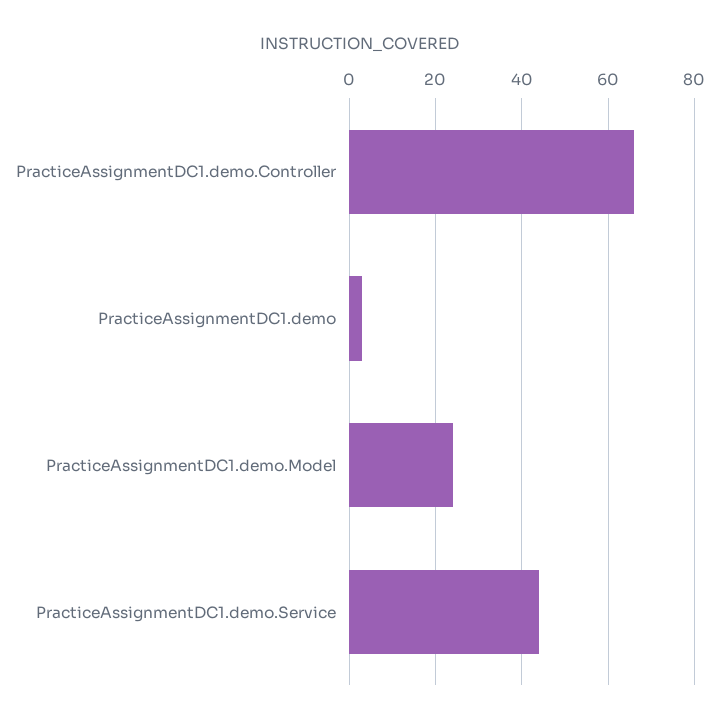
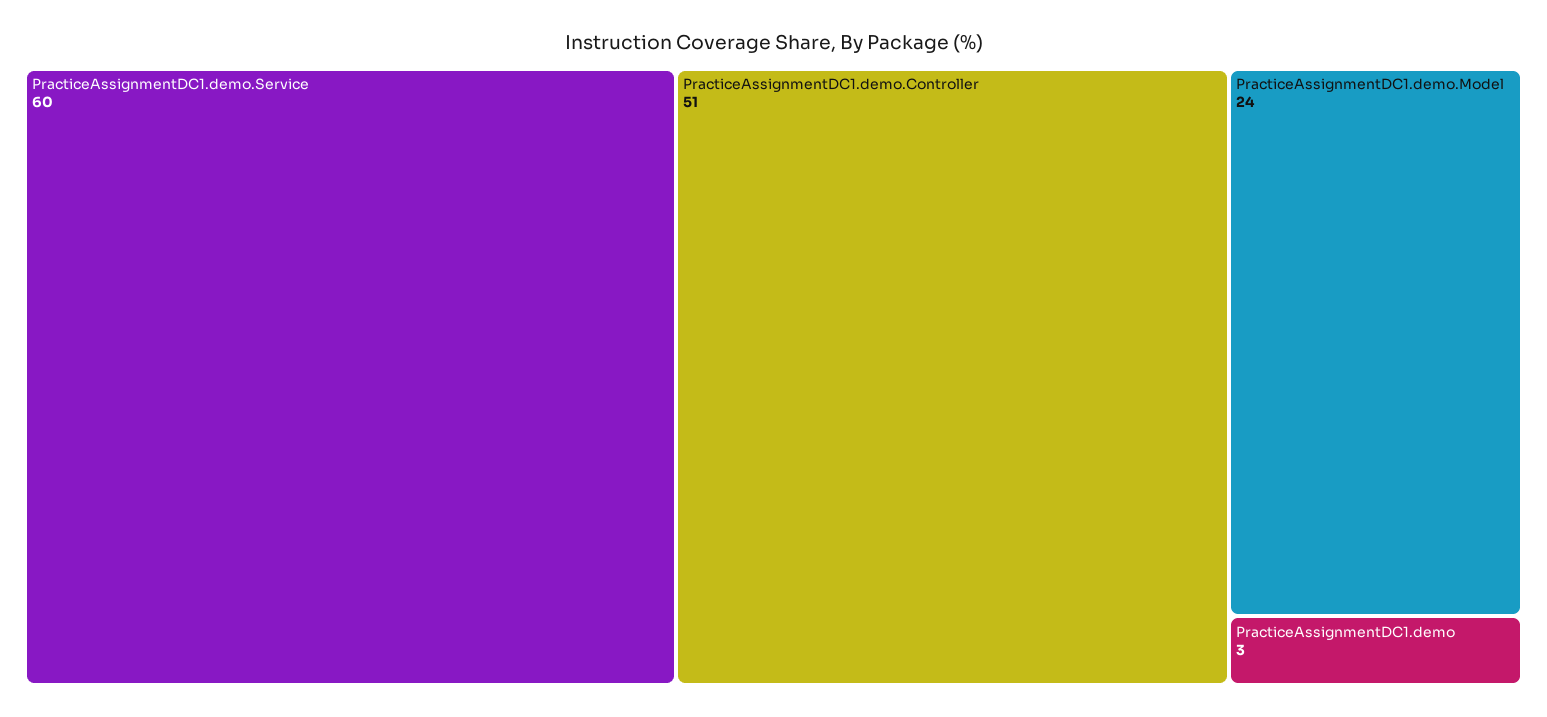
PracticeAssignmentDC1.demo.Controller: 65 -> 51
PracticeAssignmentDC1.demo.Service: 45 -> 60

